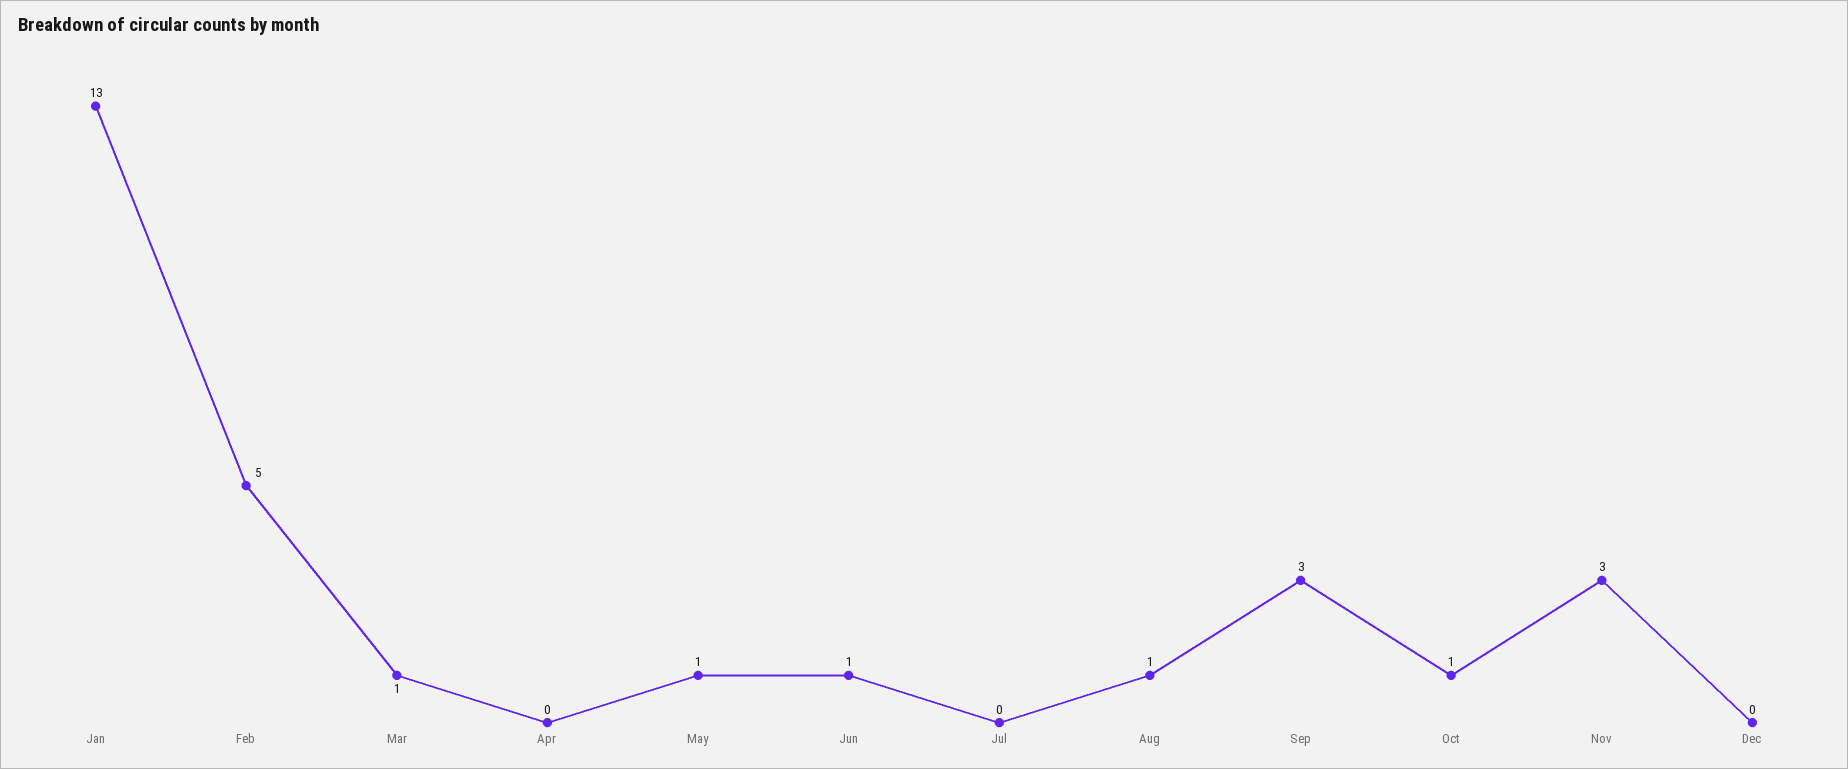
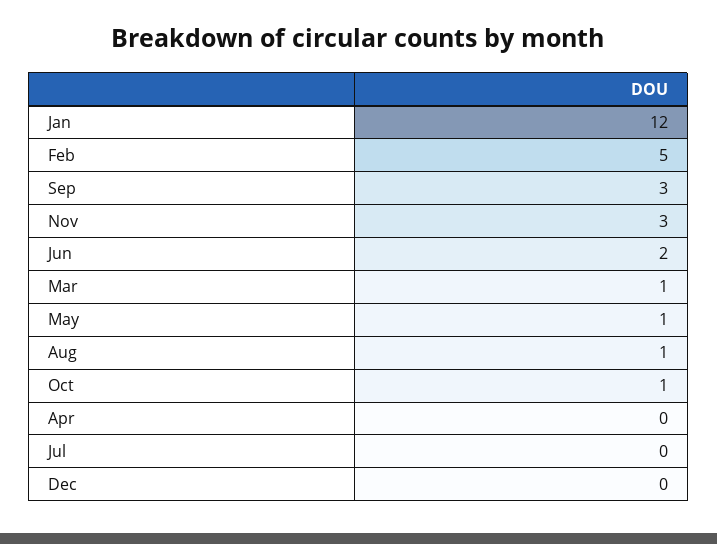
Jan: 13 -> 12
Jun: 1 -> 2

